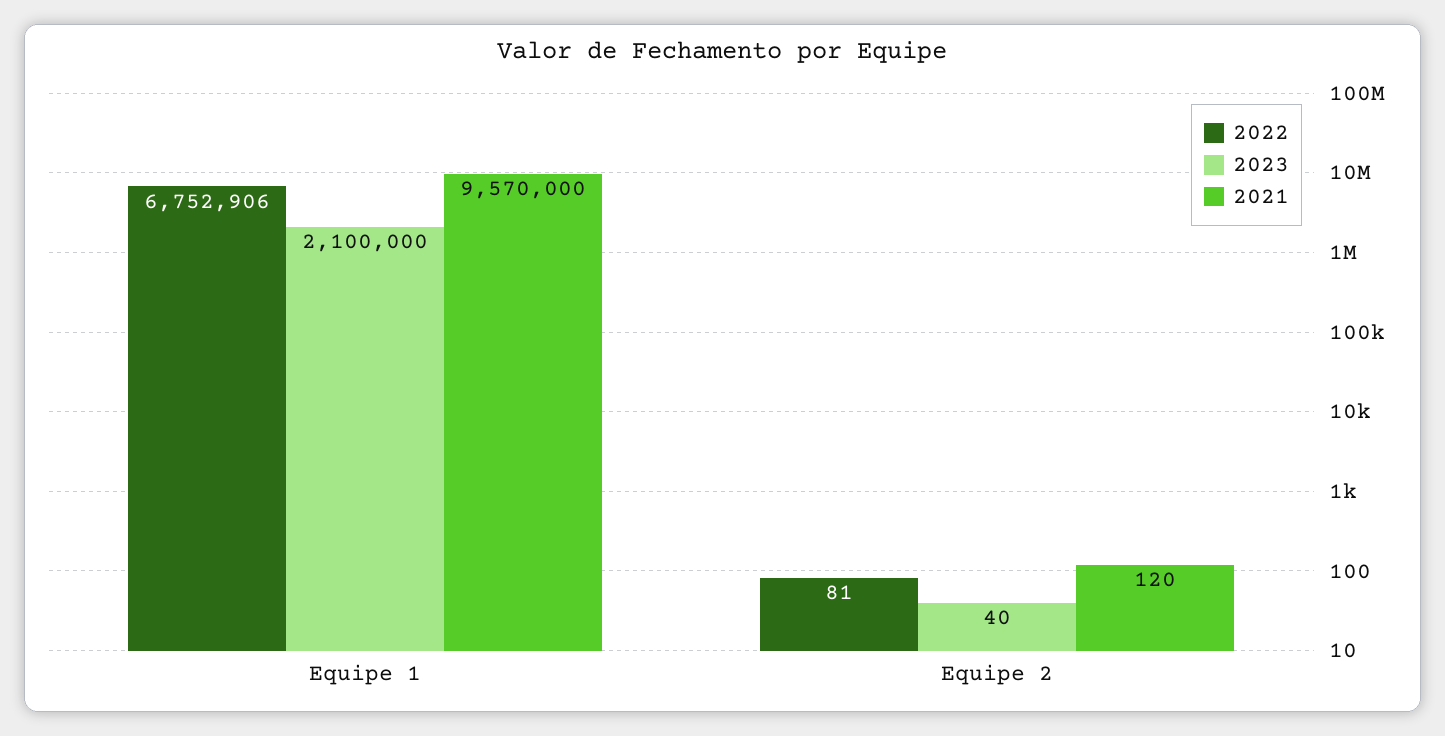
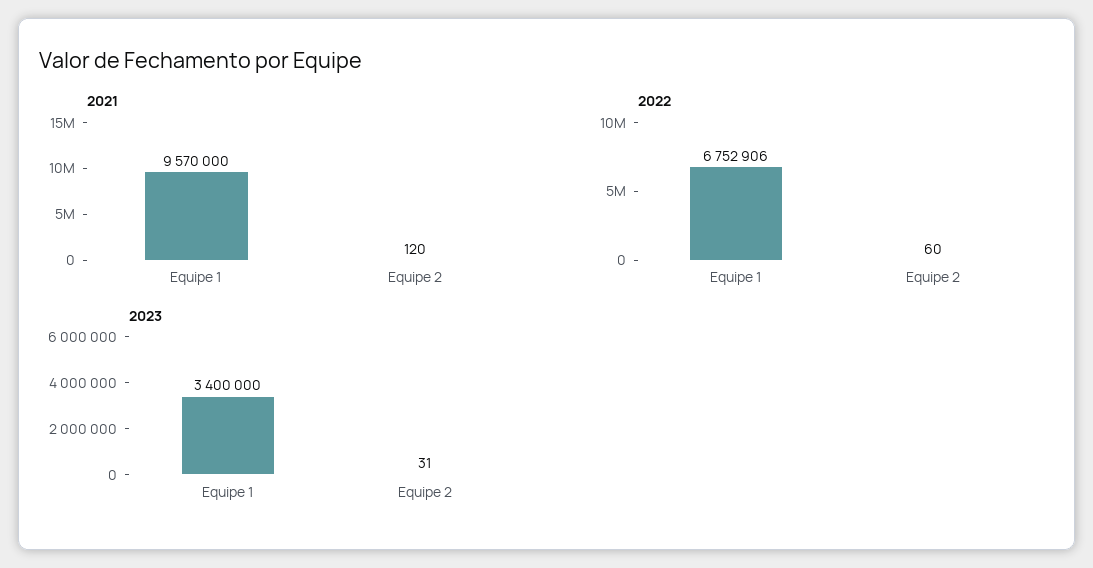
2023, Equipe 1: 2100000 -> 3400000
2022, Equipe 2: 81 -> 60
2023, Equipe 2: 40 -> 31

